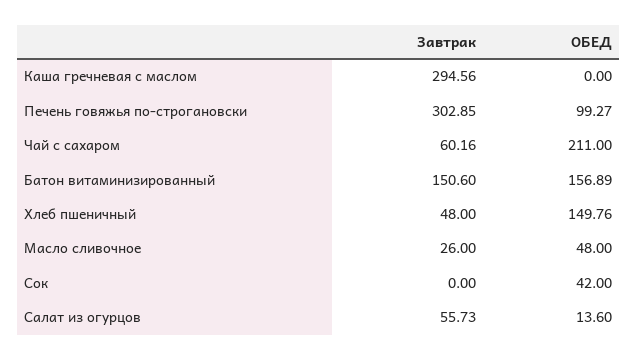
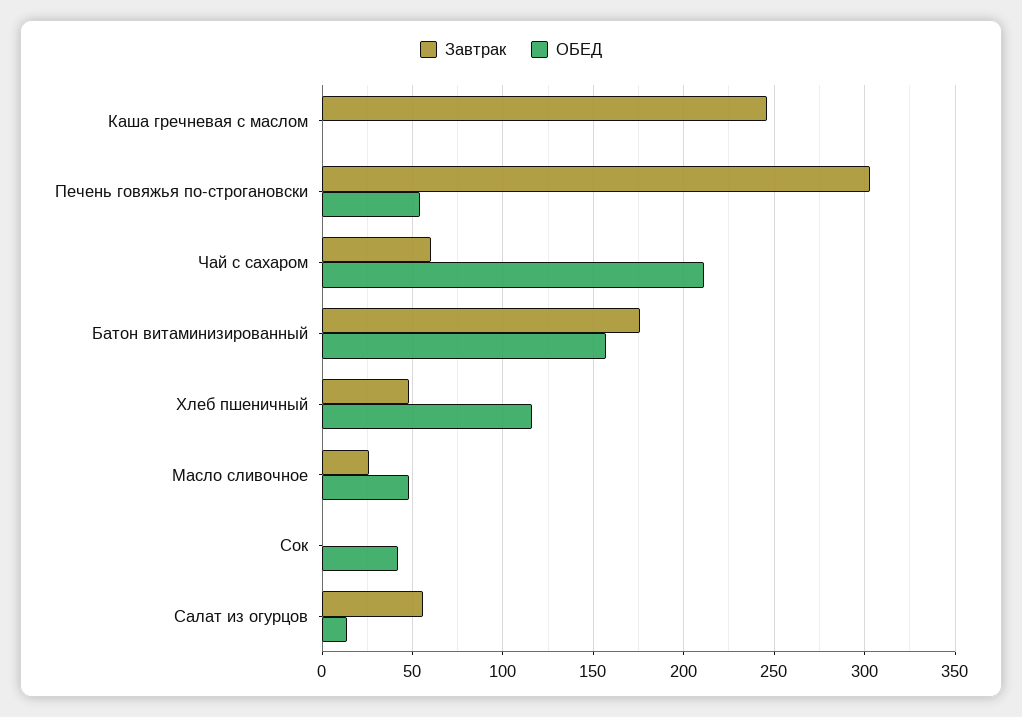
Завтрак, Каша гречневая с маслом: 294.56 -> 245
ОБЕД, Печень говяжья по-строгановски: 99.27 -> 55
Завтрак, Батон витаминизированный: 150.6 -> 175
ОБЕД, Хлеб пшеничный: 149.76 -> 115

